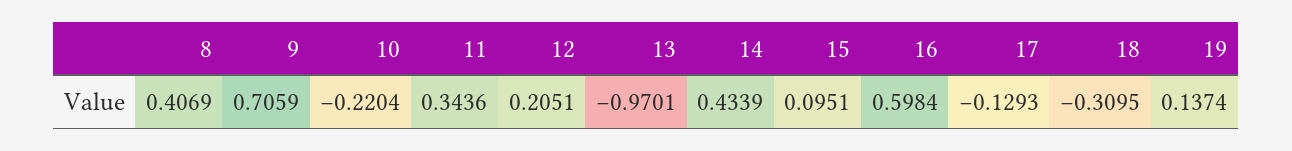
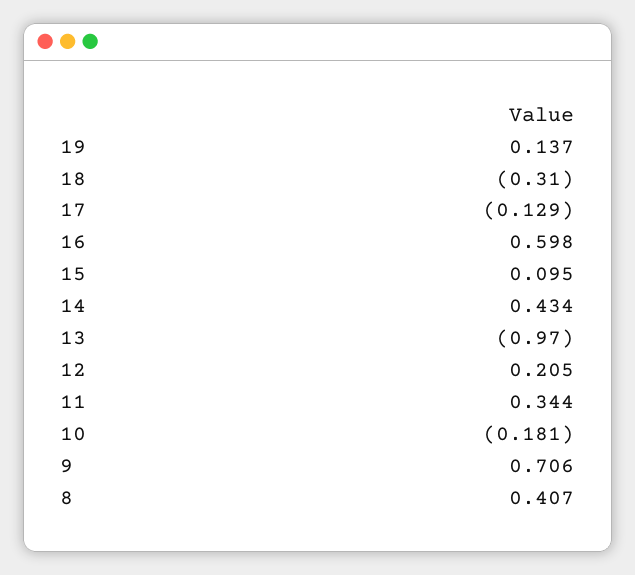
10: -0.2204 -> -0.181

